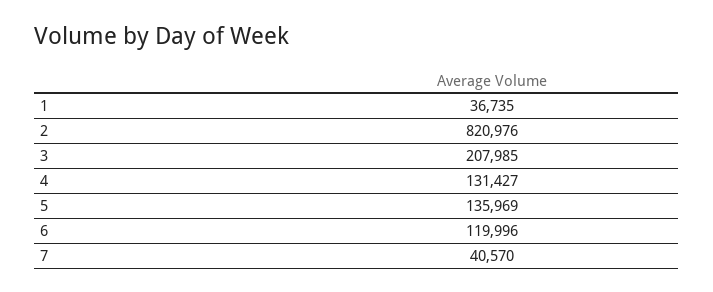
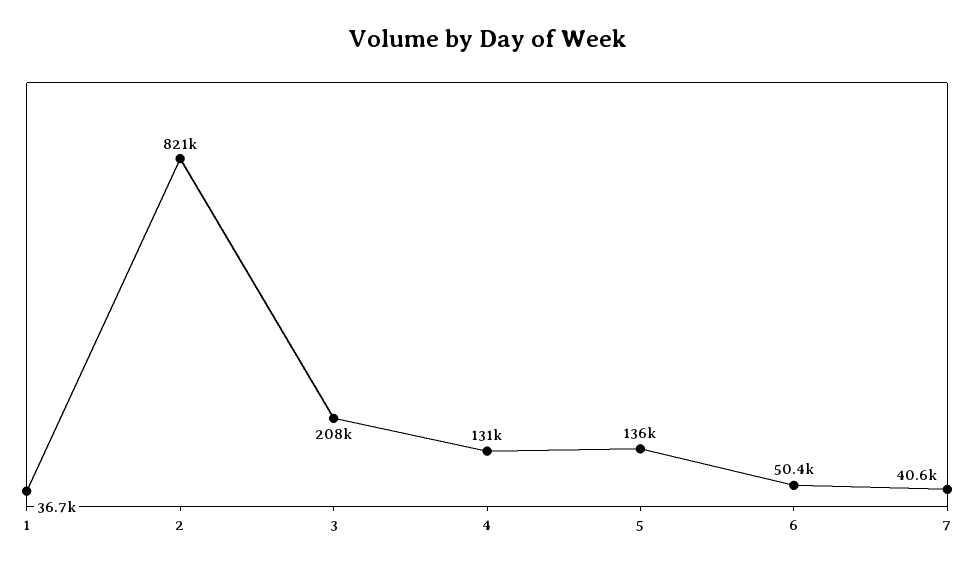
6: 119996 -> 50400

